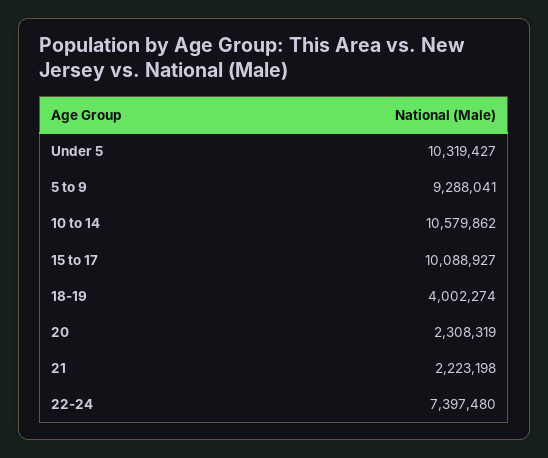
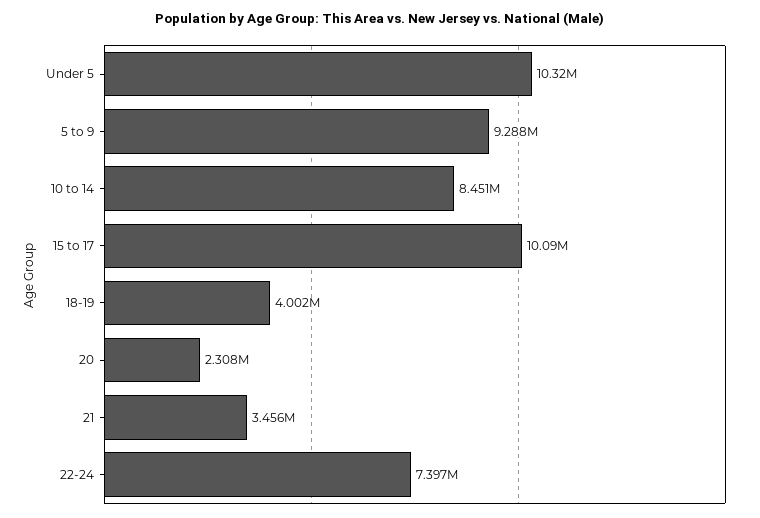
10 to 14: 10579862 -> 8451000
21: 2223198 -> 3456000

